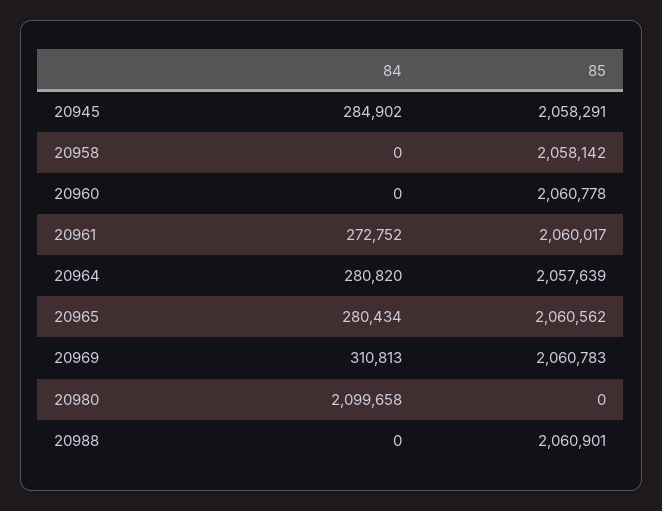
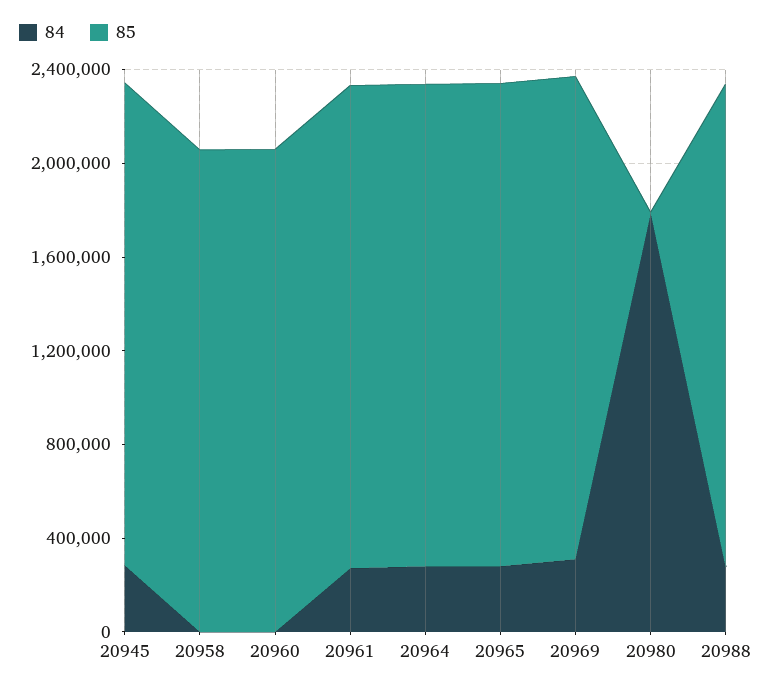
84, 20980: 2099658 -> 1800000
84, 20988: 0 -> 300000

